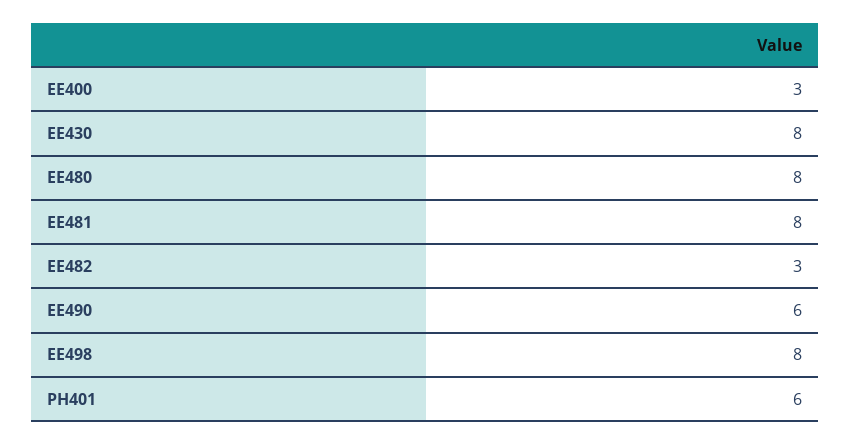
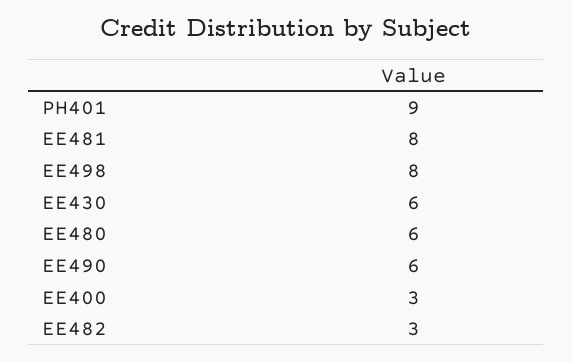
EE430: 8 -> 6
EE480: 8 -> 6
PH401: 6 -> 9

